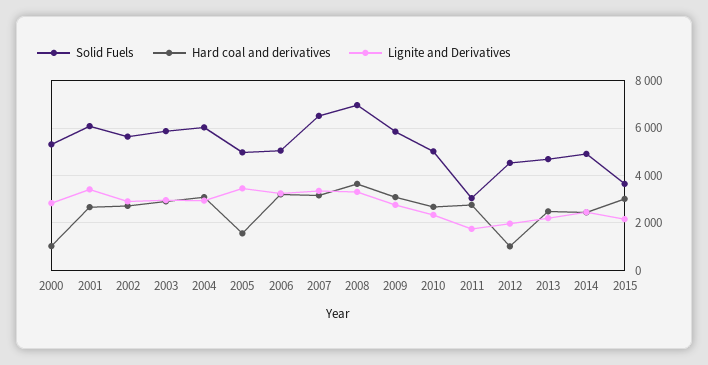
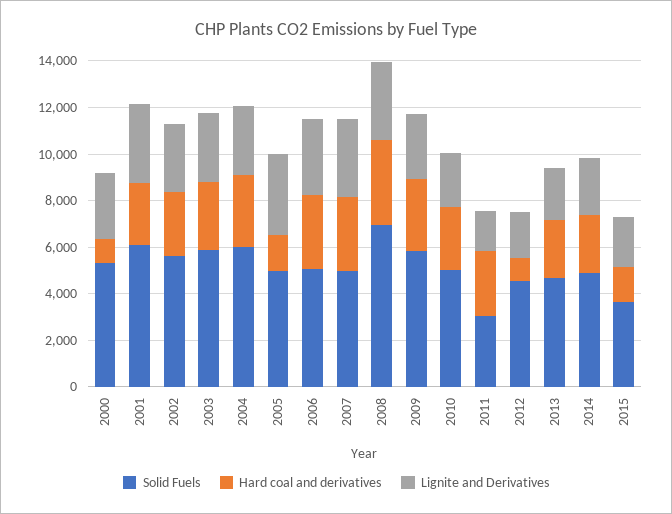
Solid Fuels, 2007: 6500 -> 5000
Hard coal and derivatives, 2015: 3000 -> 1500

